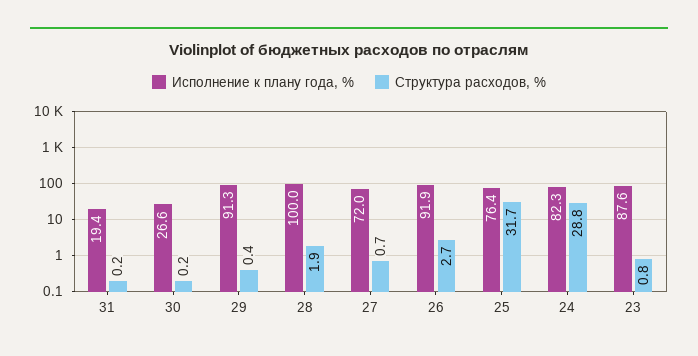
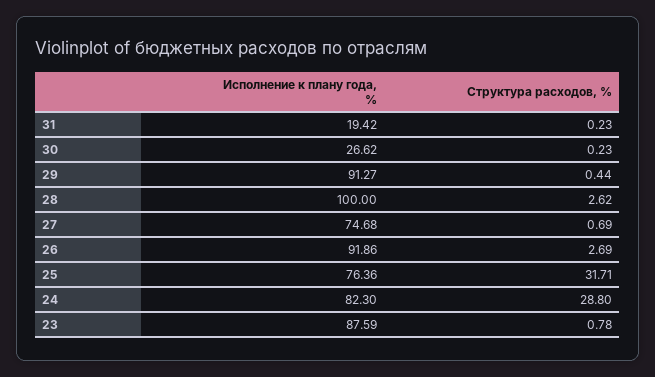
Структура расходов, %, 28: 1.9 -> 2.62
Исполнение к плану года, %, 27: 72 -> 74.68

